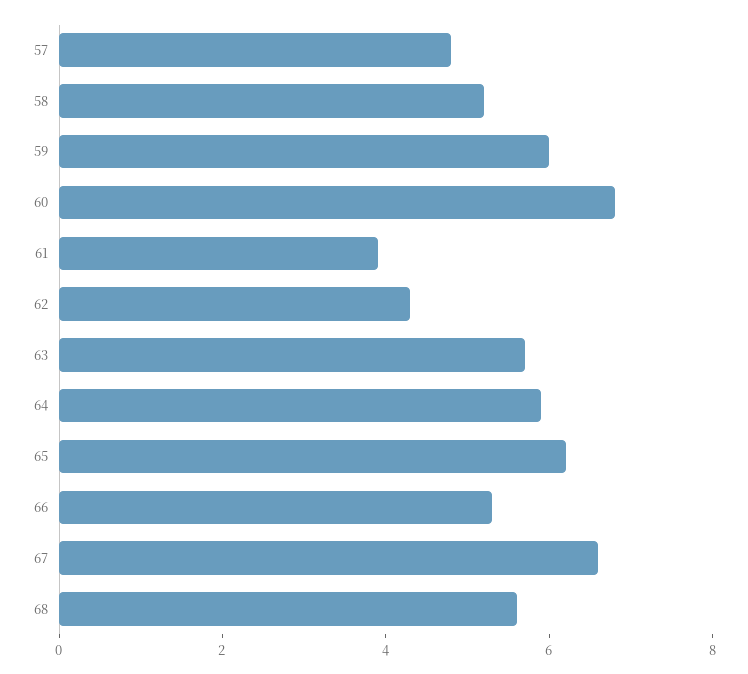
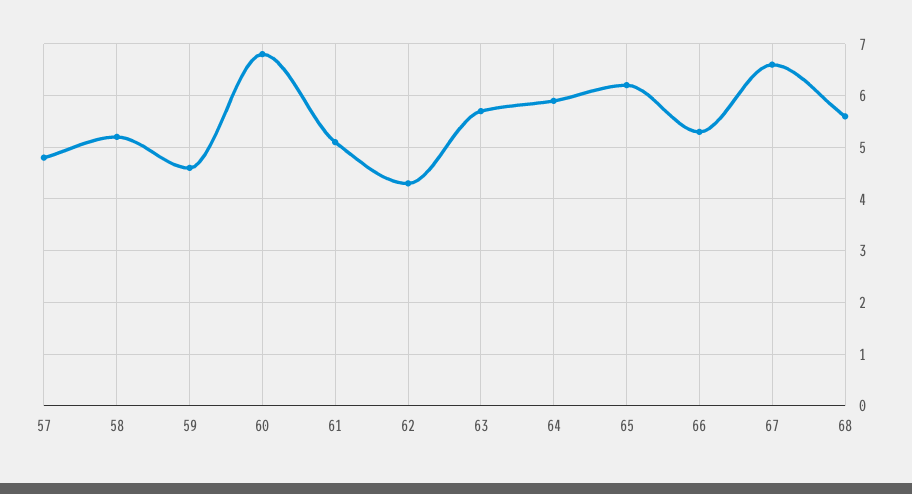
59: 6 -> 4.5
61: 4 -> 5

